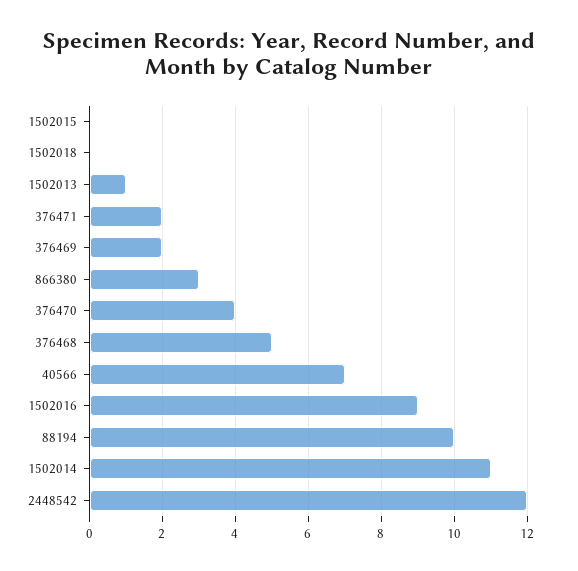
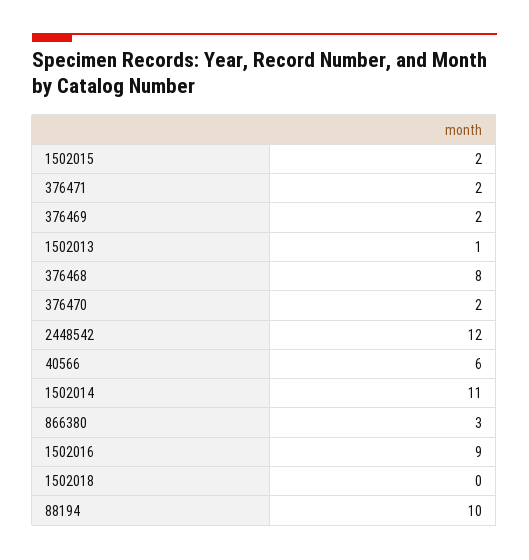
1502015: 0 -> 2
376470: 4 -> 2
376468: 5 -> 8
40566: 7 -> 6

